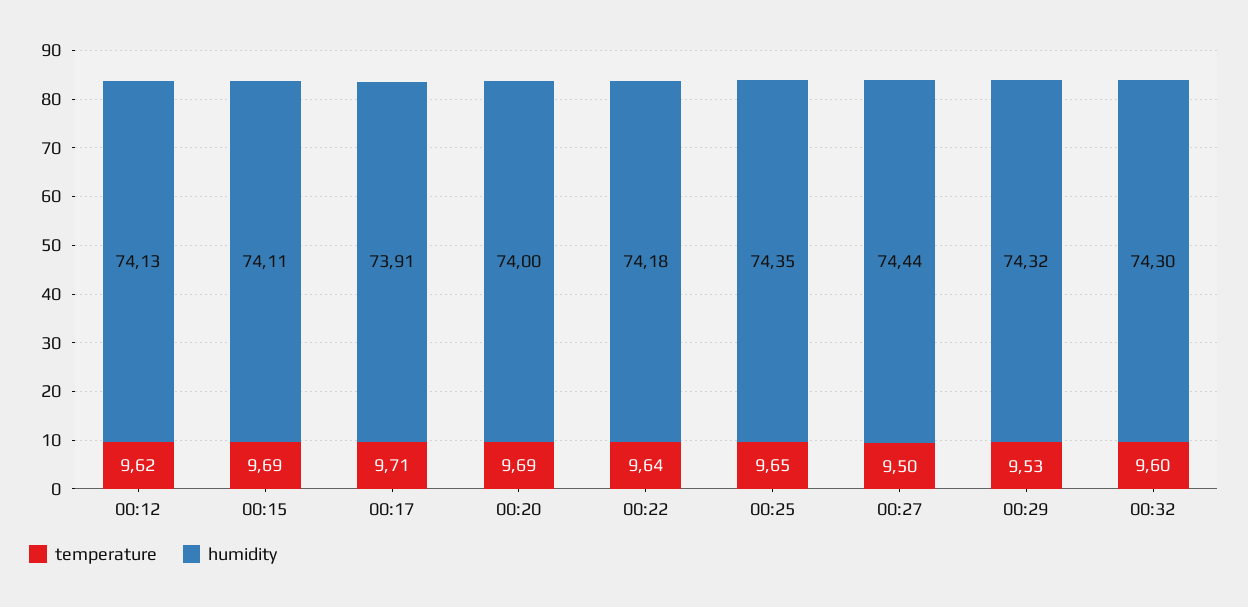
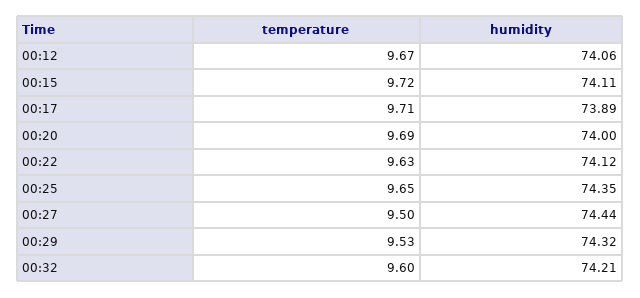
temperature, 00:12: 9.62 -> 9.67
humidity, 00:12: 74.13 -> 74.06
temperature, 00:15: 9.69 -> 9.72
humidity, 00:17: 73.91 -> 73.89
temperature, 00:22: 9.64 -> 9.63
humidity, 00:22: 74.18 -> 74.12
humidity, 00:32: 74.3 -> 74.21

